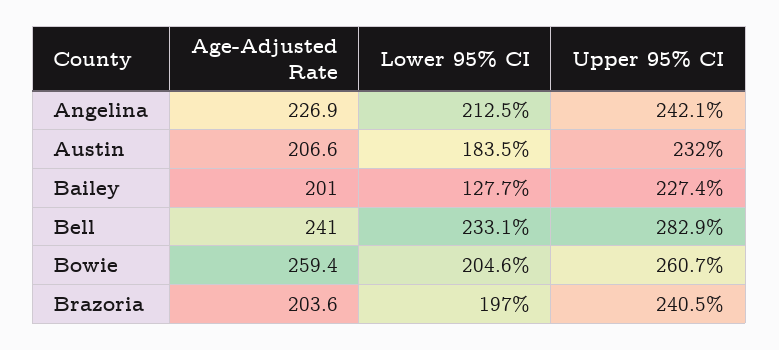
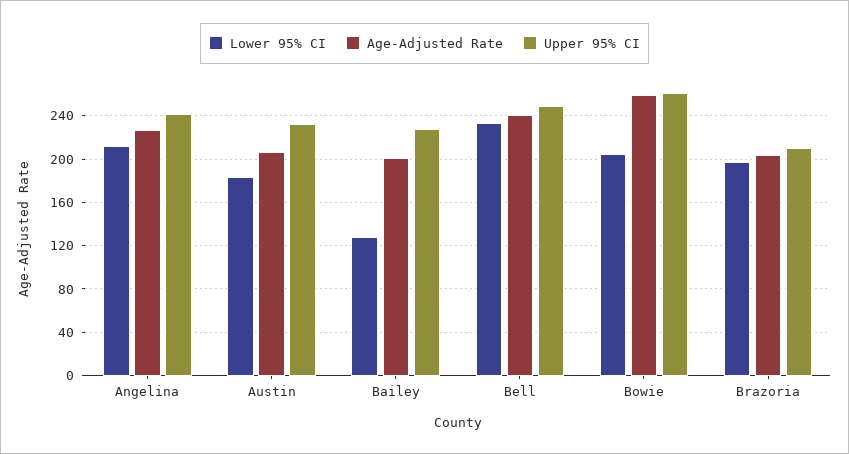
Upper 95% CI, Bell: 282.9 -> 250
Upper 95% CI, Brazoria: 240.5 -> 210

